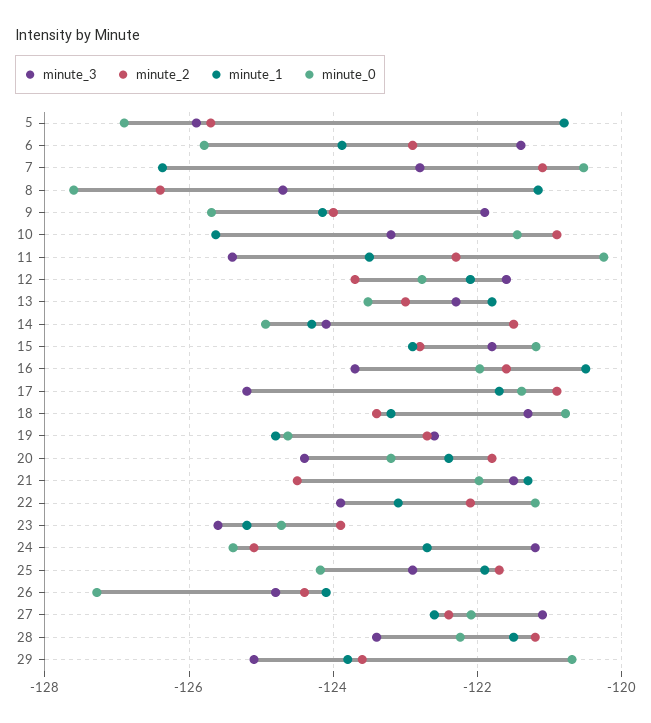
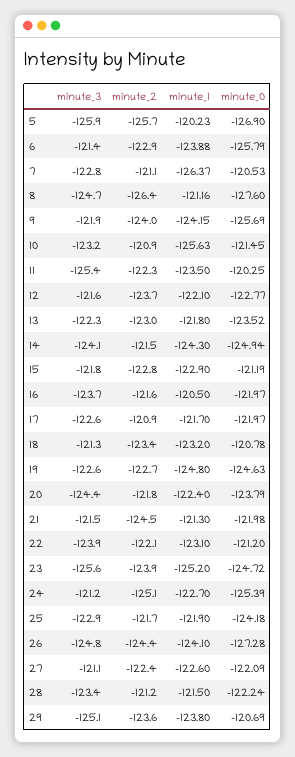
minute_1, 5: -120.8 -> -120.23
minute_3, 17: -125.2 -> -122.6
minute_0, 17: -121.4 -> -121.97
minute_0, 20: -123.2 -> -123.79

